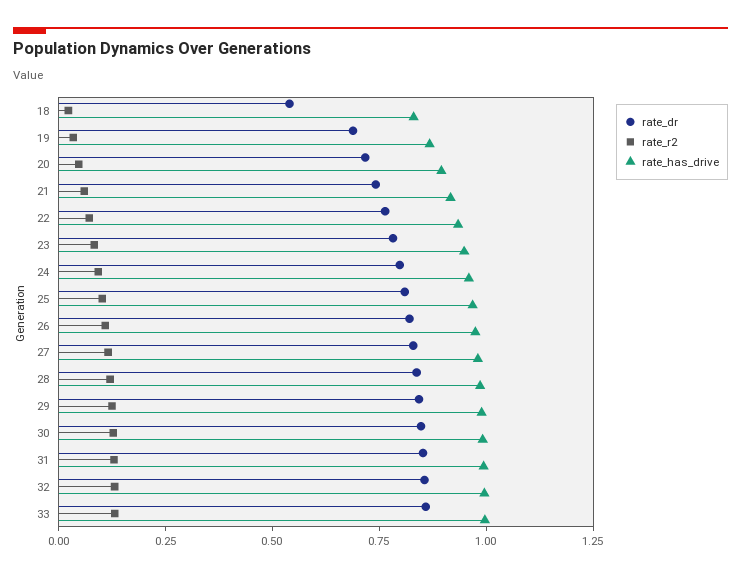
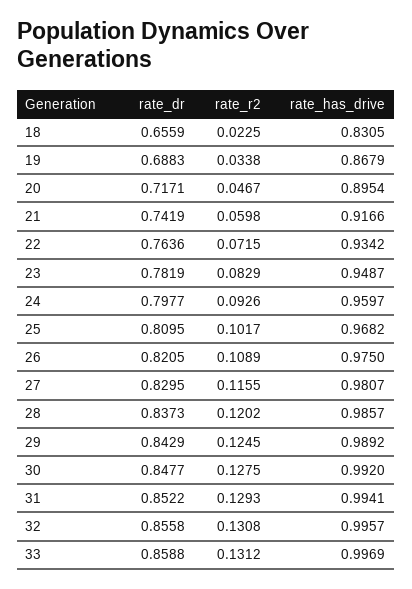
rate_dr, 18: 0.55 -> 0.6559

